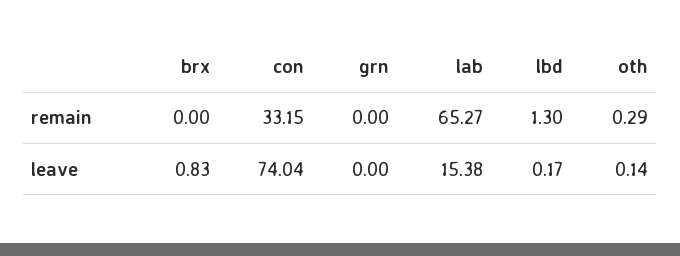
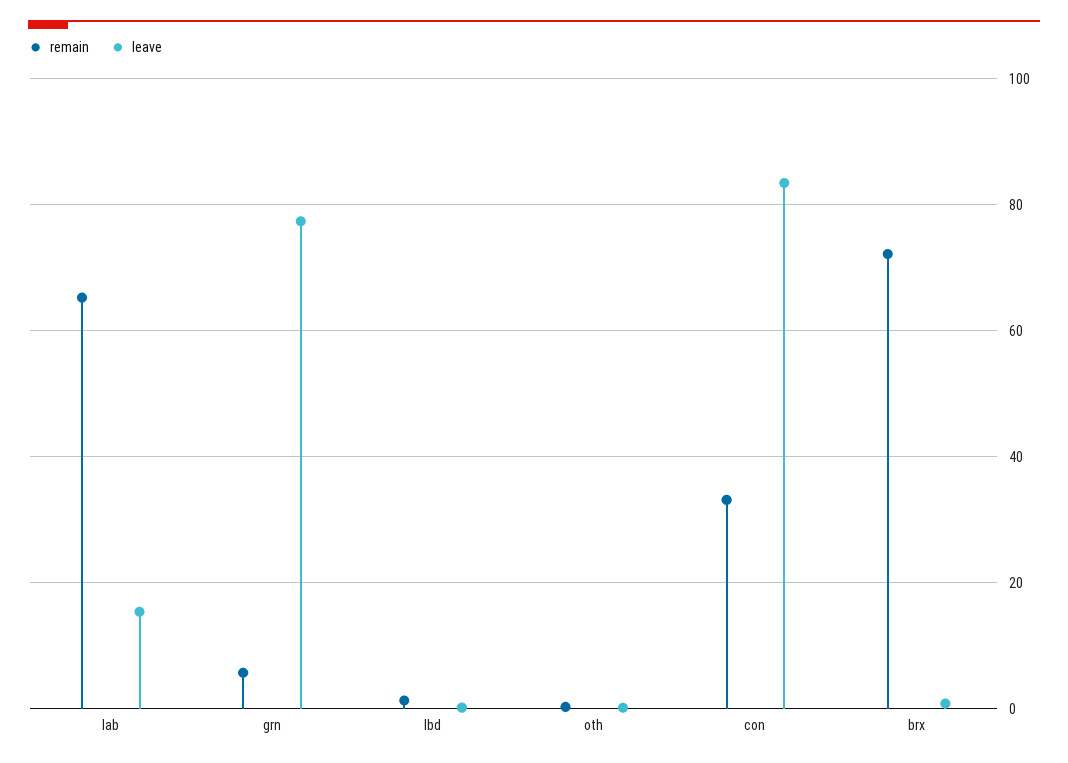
remain, brx: 0 -> 72
remain, grn: 0 -> 6
leave, con: 74.04 -> 84
leave, grn: 0 -> 78

